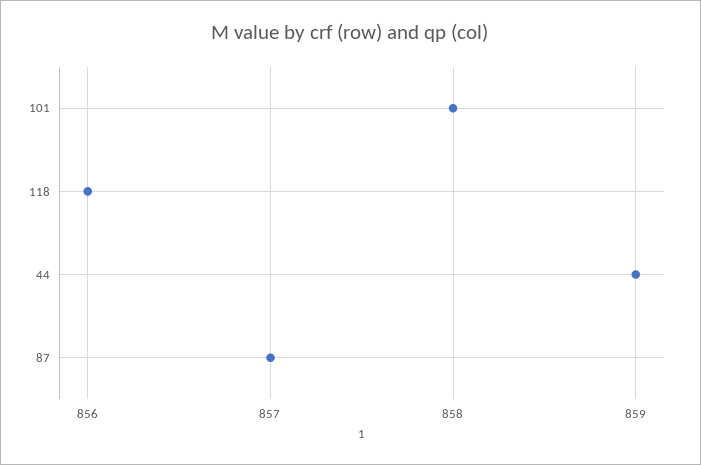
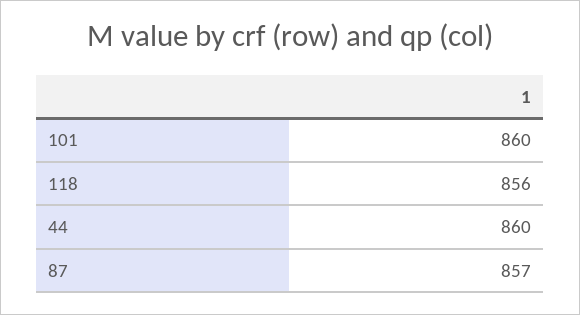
101: 858 -> 860
44: 859 -> 860

